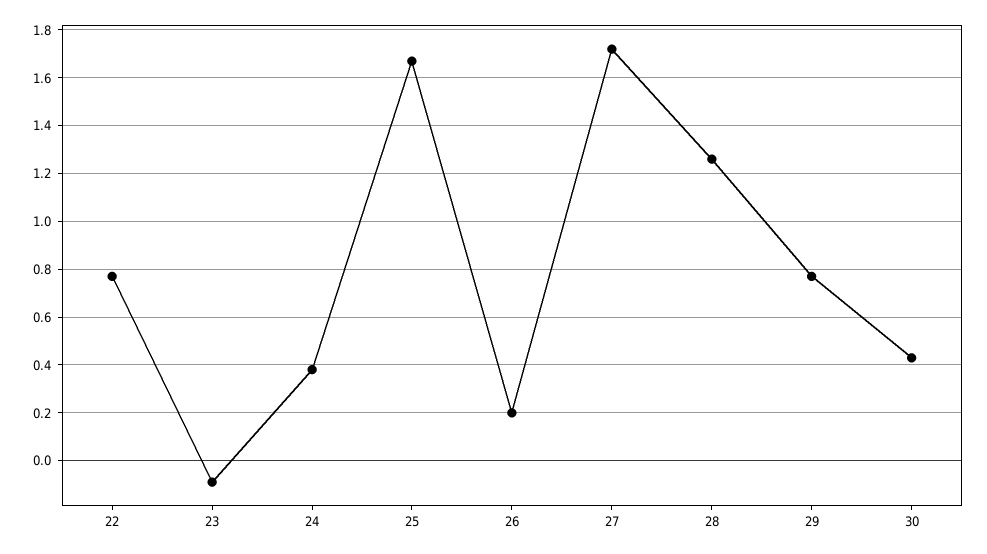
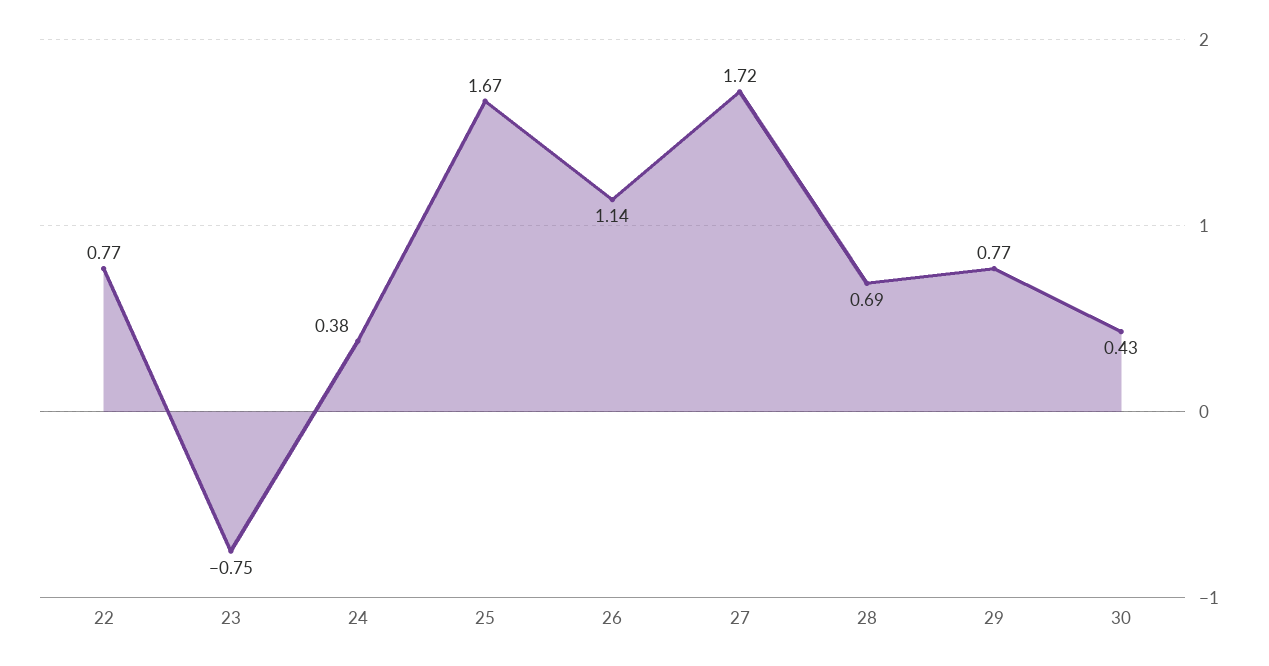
23: -0.1 -> -0.75
26: 0.2 -> 1.14
28: 1.25 -> 0.69

